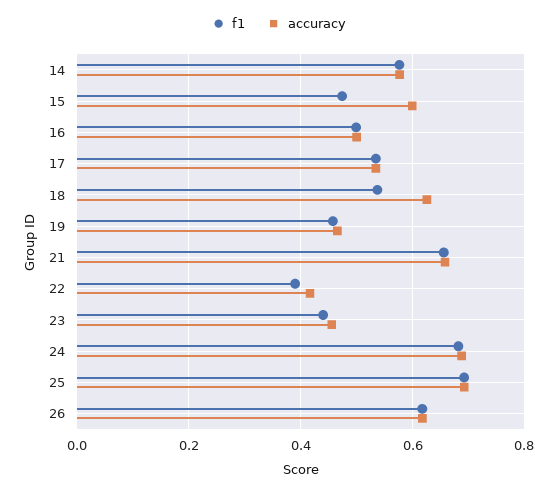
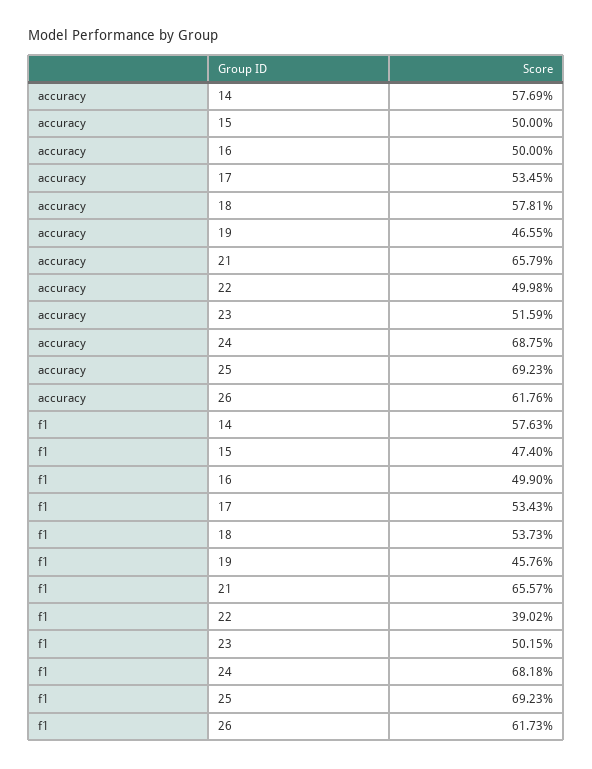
accuracy, 15: 0.6 -> 0.5
accuracy, 18: 0.62 -> 0.5781
accuracy, 22: 0.42 -> 0.4998
f1, 23: 0.44 -> 0.5015
accuracy, 23: 0.46 -> 0.5159

